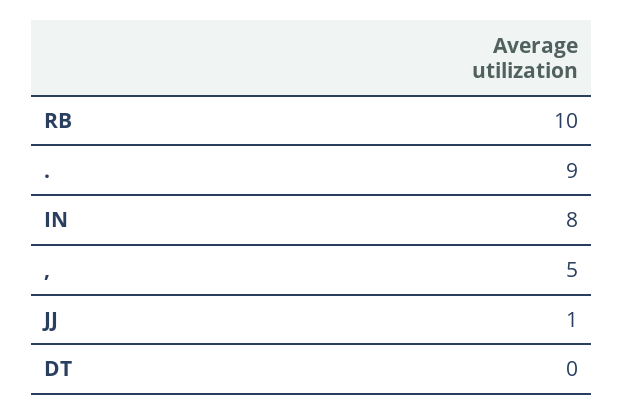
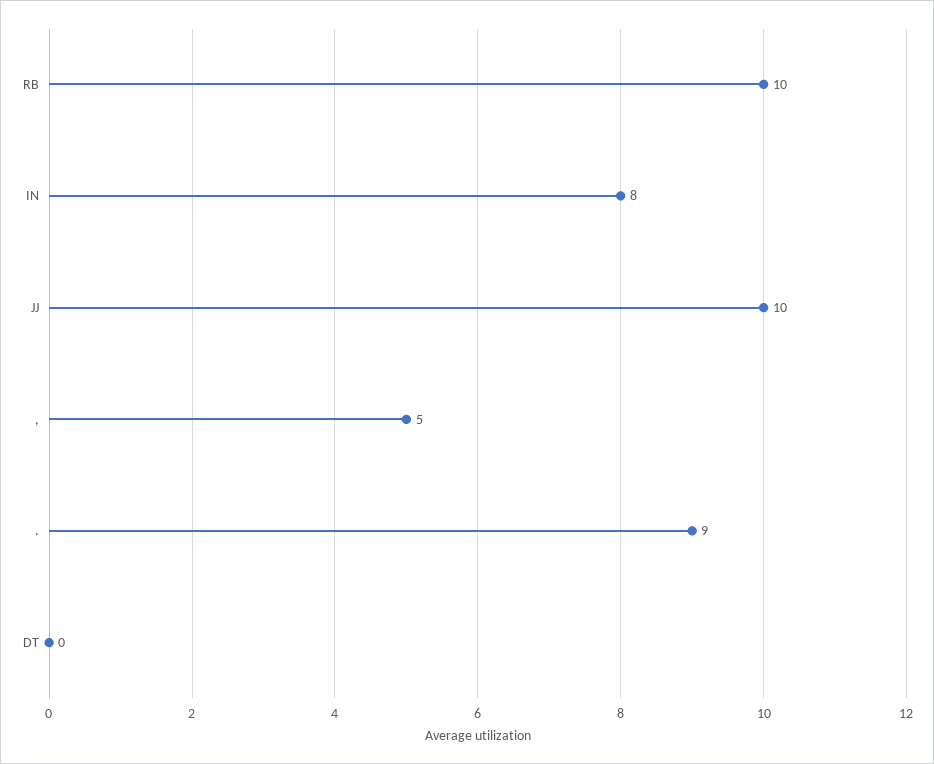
JJ: 1 -> 10

